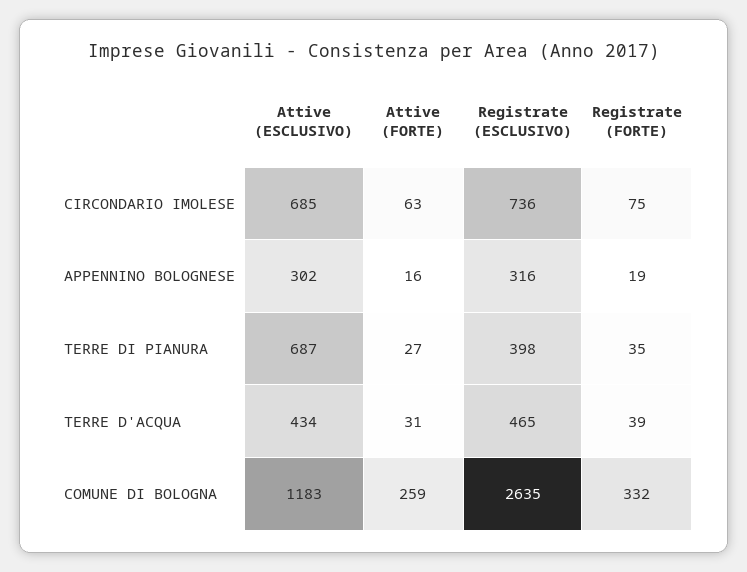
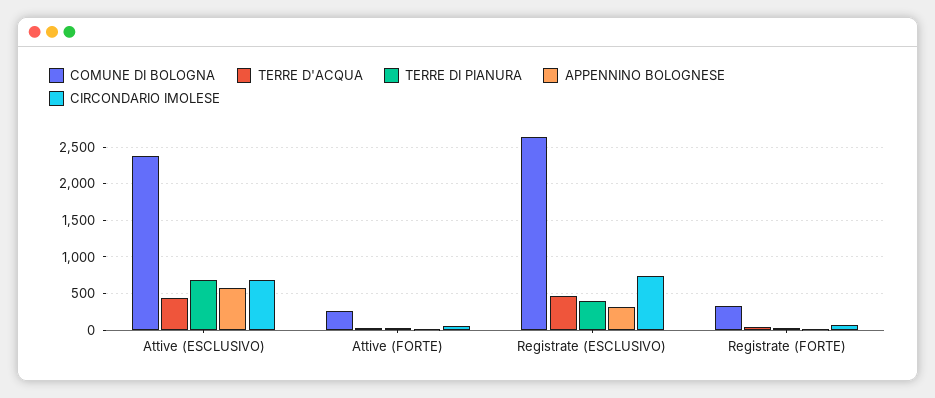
APPENNINO BOLOGNESE, Attive (ESCLUSIVO): 302 -> 600
COMUNE DI BOLOGNA, Attive (ESCLUSIVO): 1183 -> 2400

